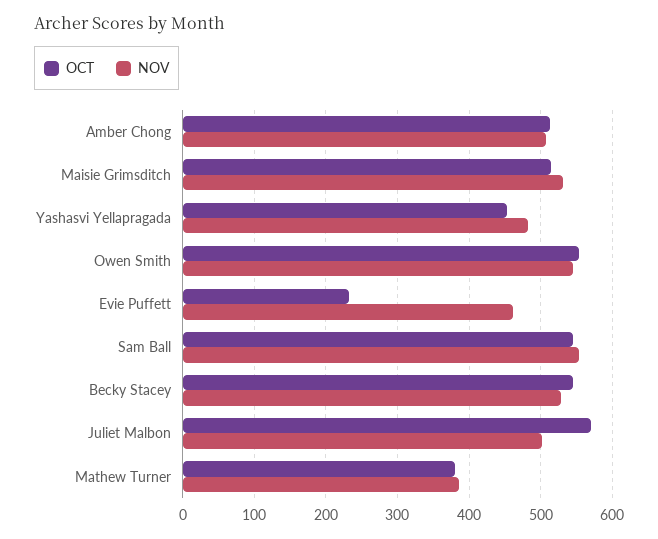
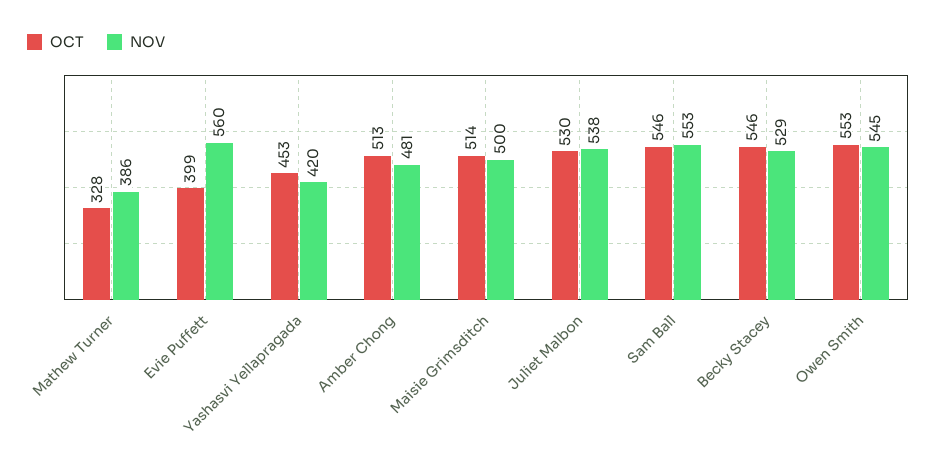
NOV, Amber Chong: 510 -> 481
NOV, Maisie Grimsditch: 530 -> 500
NOV, Yashasvi Yellapragada: 480 -> 420
OCT, Evie Puffett: 230 -> 399
NOV, Evie Puffett: 460 -> 560
OCT, Juliet Malbon: 570 -> 530
NOV, Juliet Malbon: 500 -> 538
OCT, Mathew Turner: 380 -> 328

